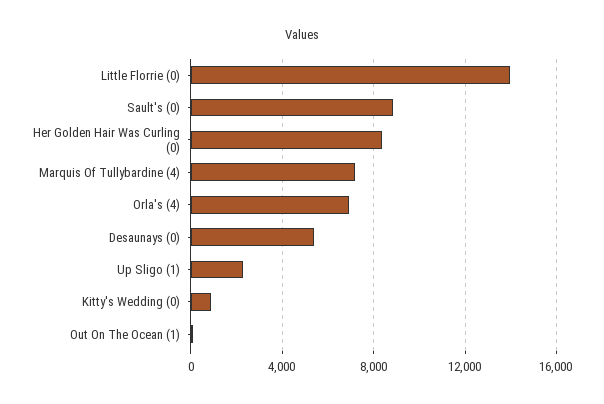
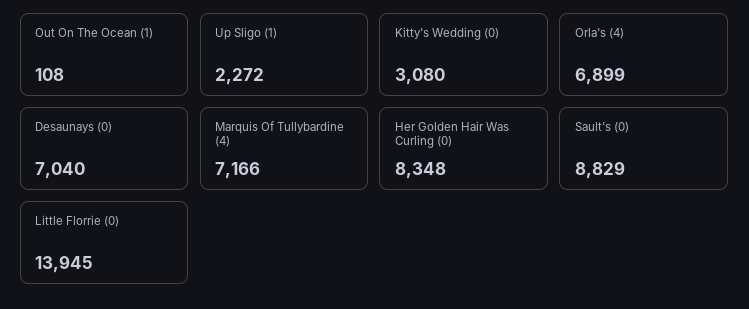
Desaunays (0): 5500 -> 7040
Kitty's Wedding (0): 1000 -> 3080

